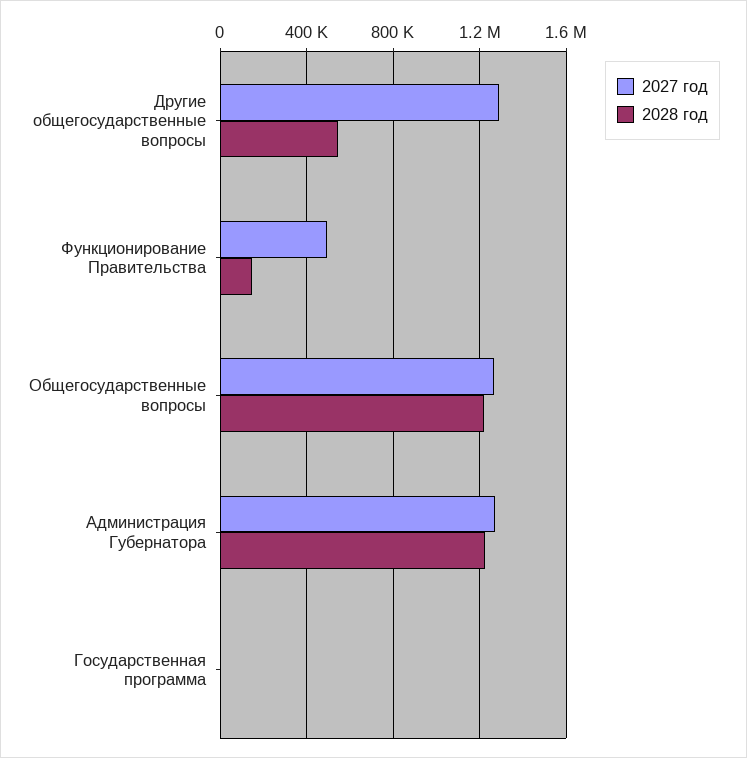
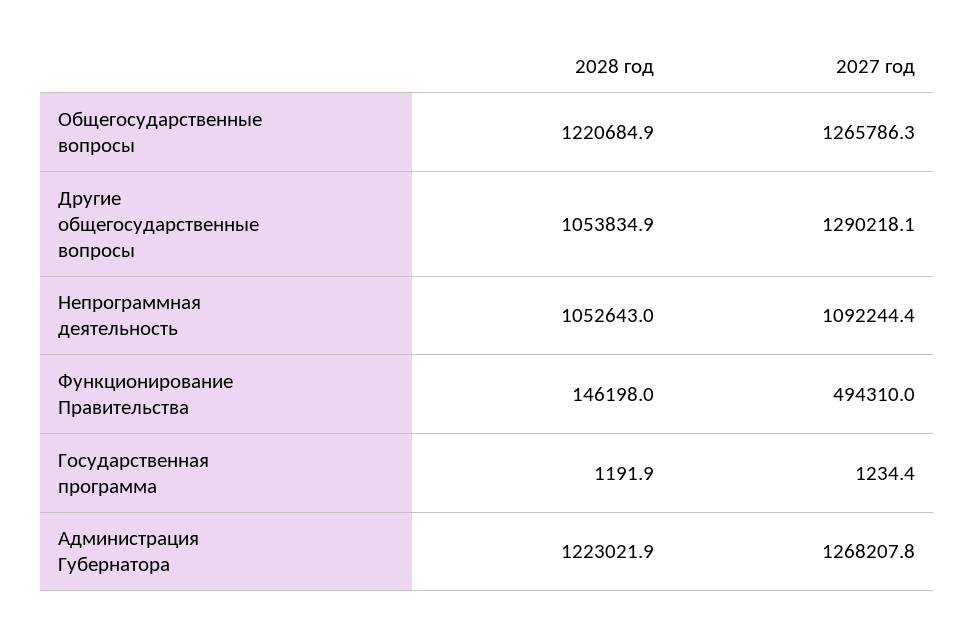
2028 год, Другие общегосударственные вопросы: 550000 -> 1053834.9
2028 год, Непрограммная деятельность: none -> 1052643
2027 год, Непрограммная деятельность: none -> 1092244.4

